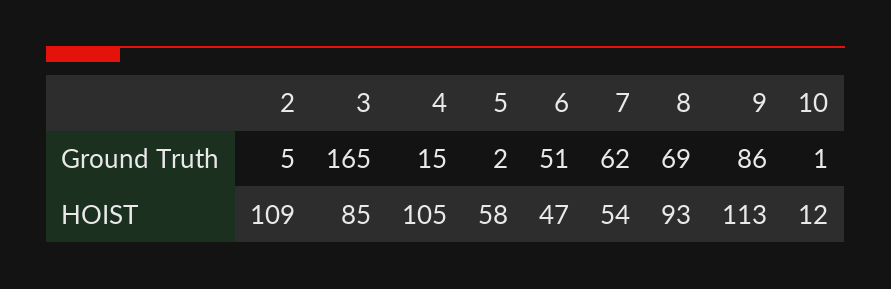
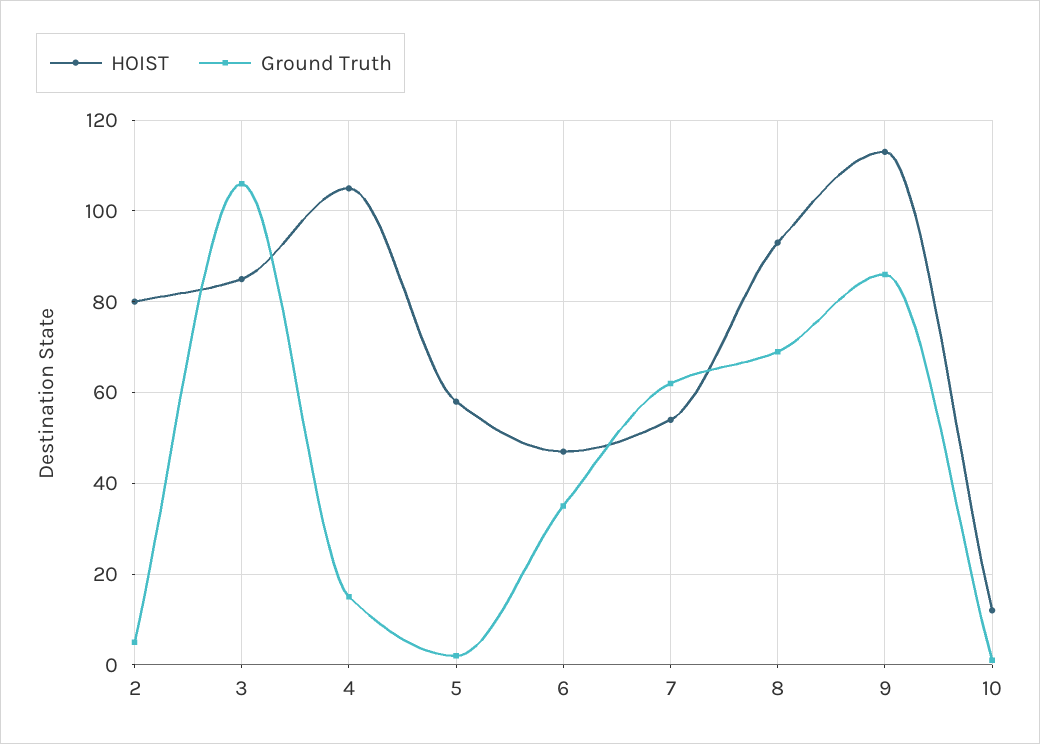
Ground Truth, 3: 165 -> 105
Ground Truth, 6: 51 -> 35
HOIST, 2: 109 -> 80

